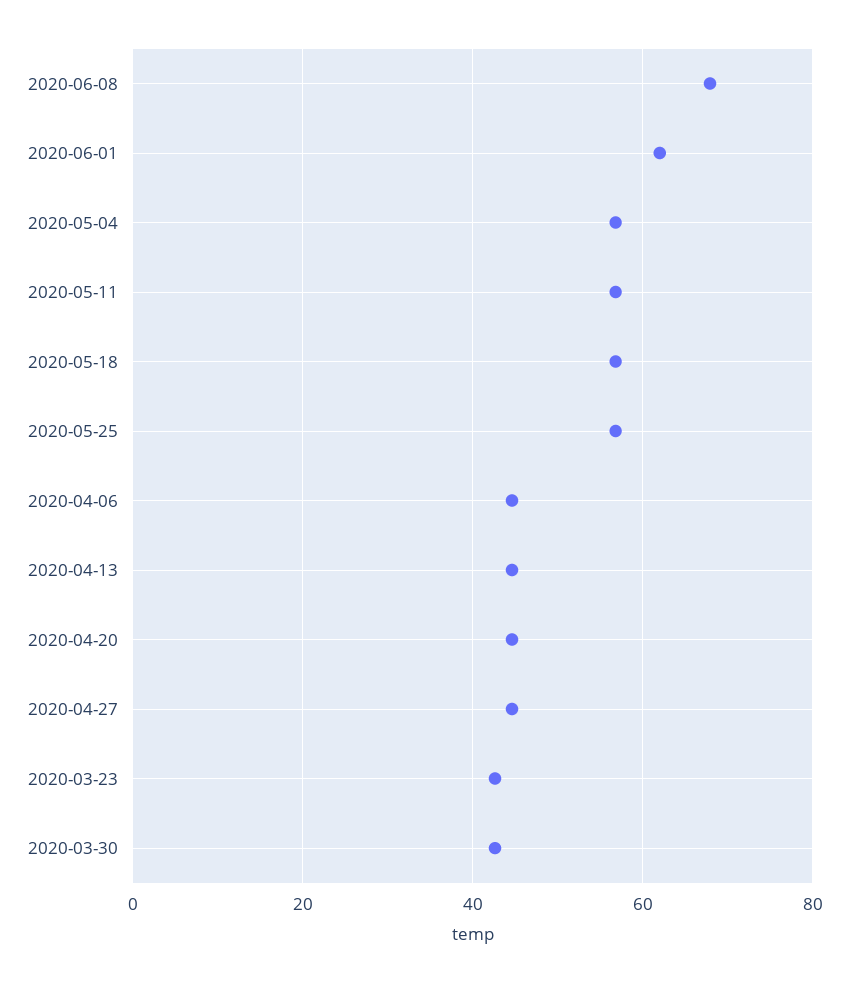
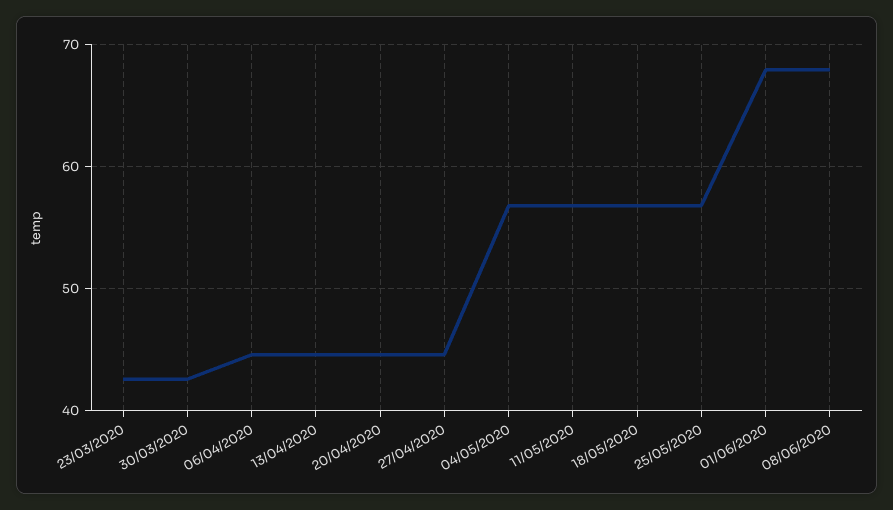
2020-06-01: 62 -> 68

